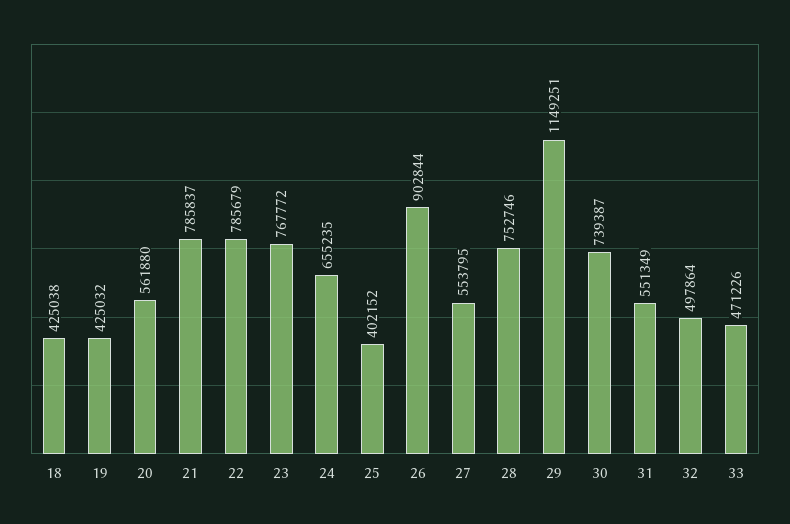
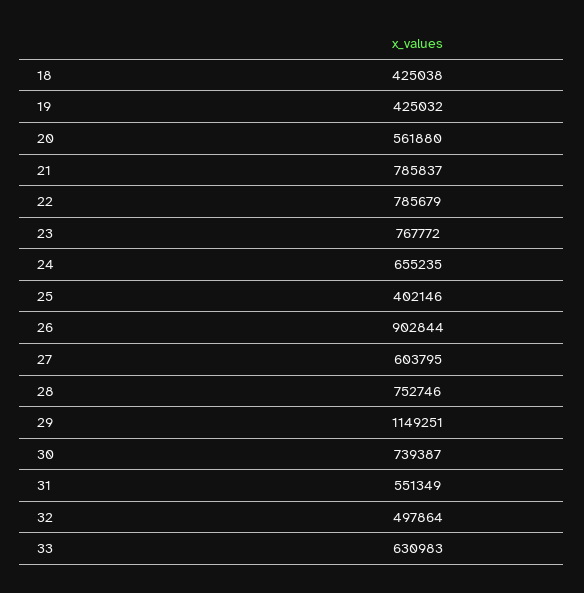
25: 402152 -> 402146
27: 553795 -> 603795
33: 471226 -> 630983

